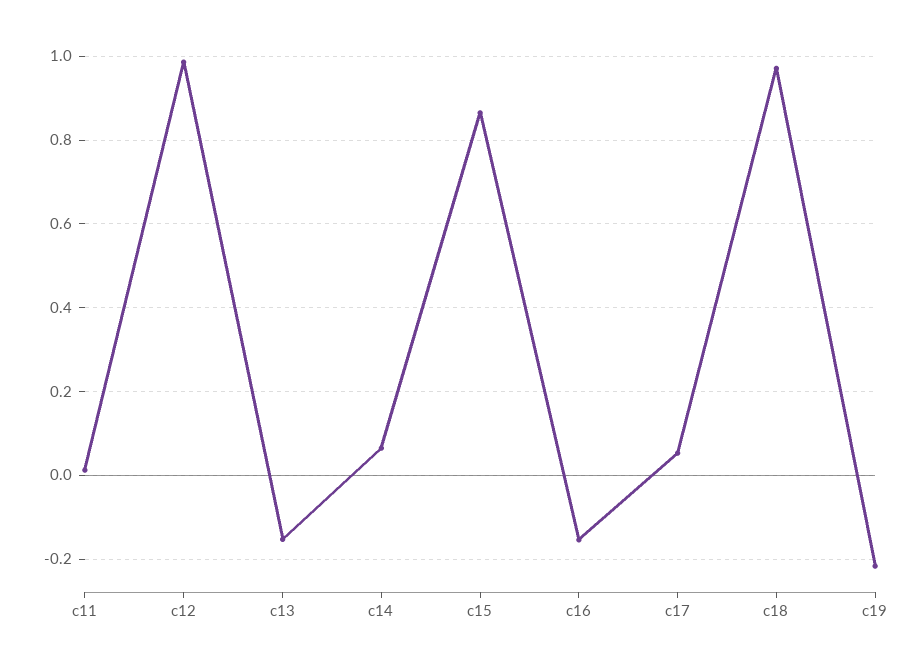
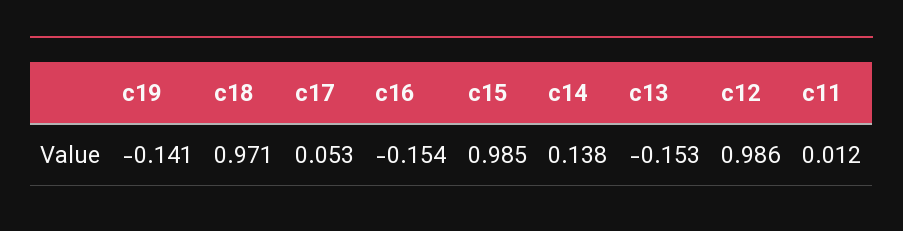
c14: 0.06 -> 0.138
c15: 0.86 -> 0.985
c19: -0.22 -> -0.141

